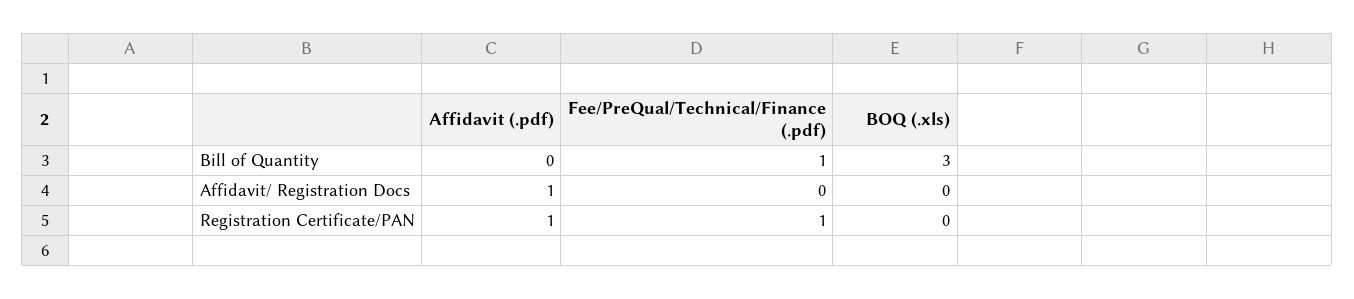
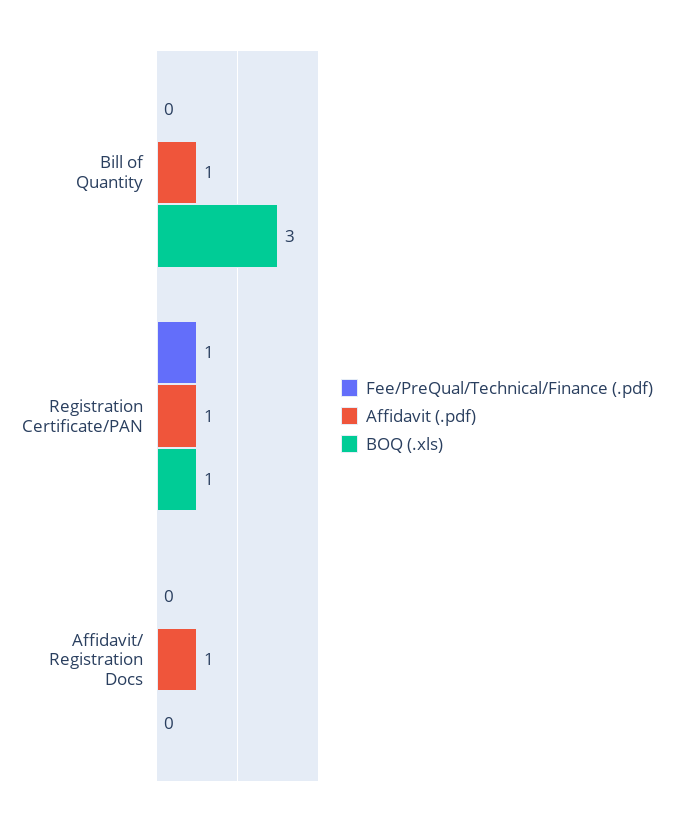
Affidavit (.pdf), Bill of Quantity: 0 -> 1
Fee/PreQual/Technical/Finance (.pdf), Bill of Quantity: 1 -> 0
BOQ (.xls), Registration Certificate/PAN: 0 -> 1

